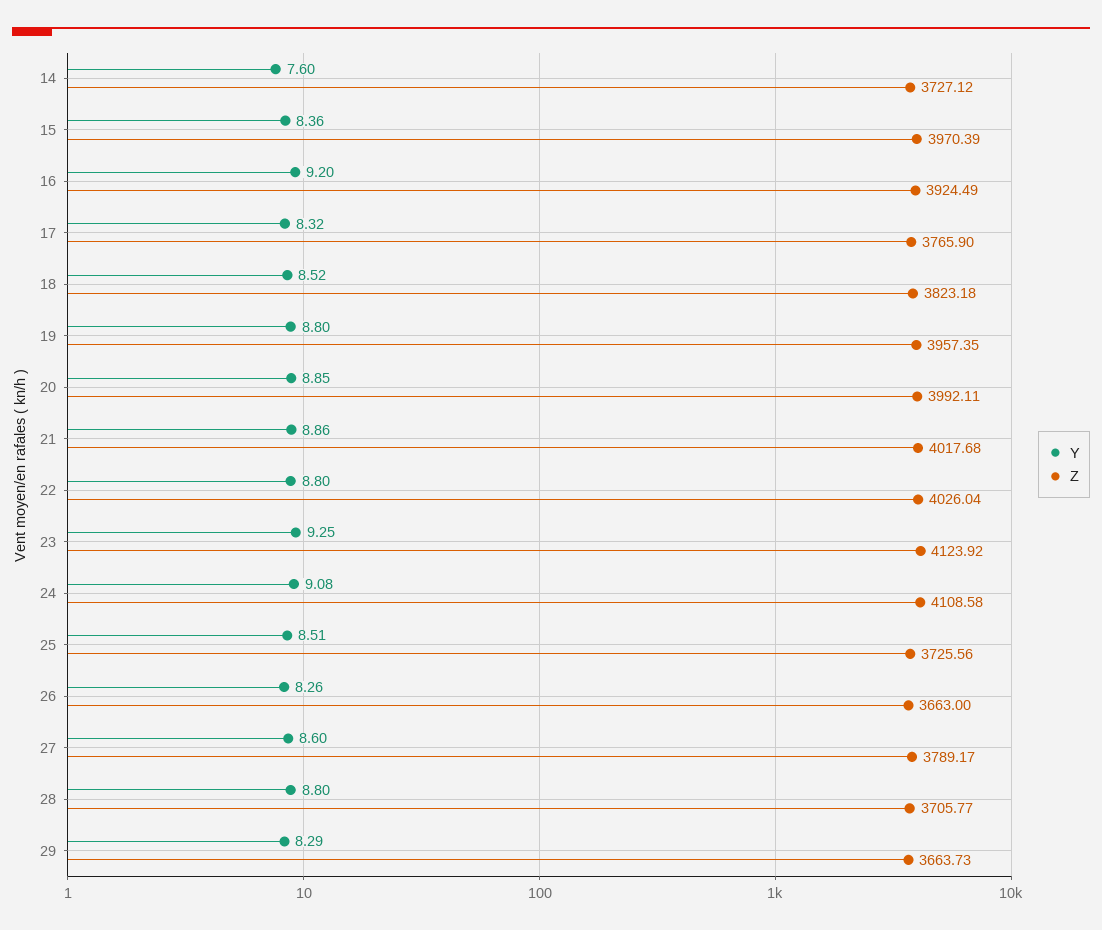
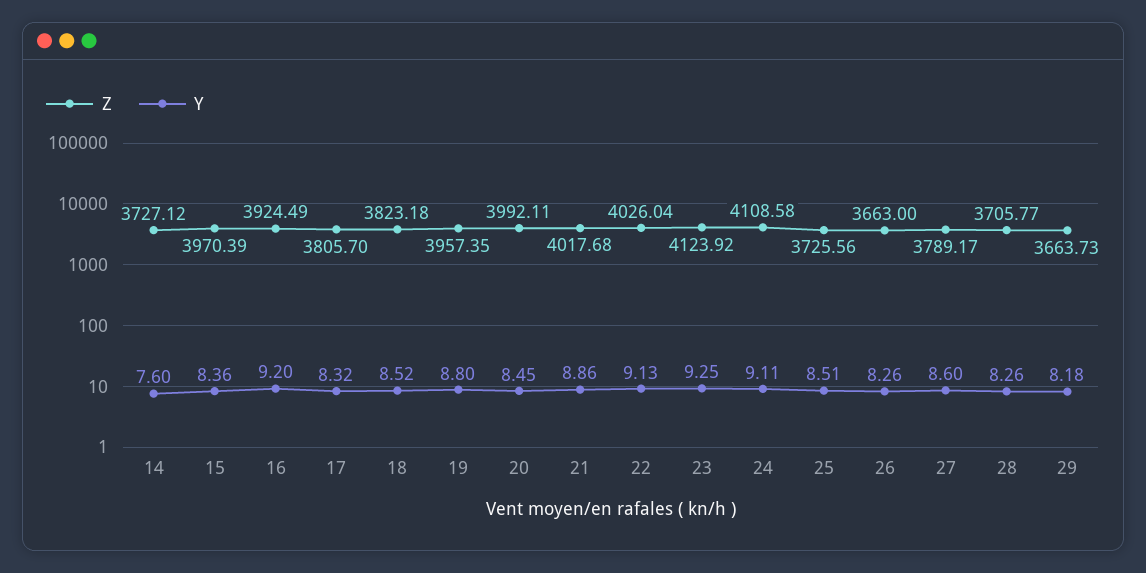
Z, 17: 3765.9 -> 3805.7
Y, 20: 8.85 -> 8.45
Y, 22: 8.8 -> 9.13
Y, 24: 9.08 -> 9.11
Y, 28: 8.8 -> 8.26
Y, 29: 8.29 -> 8.18

